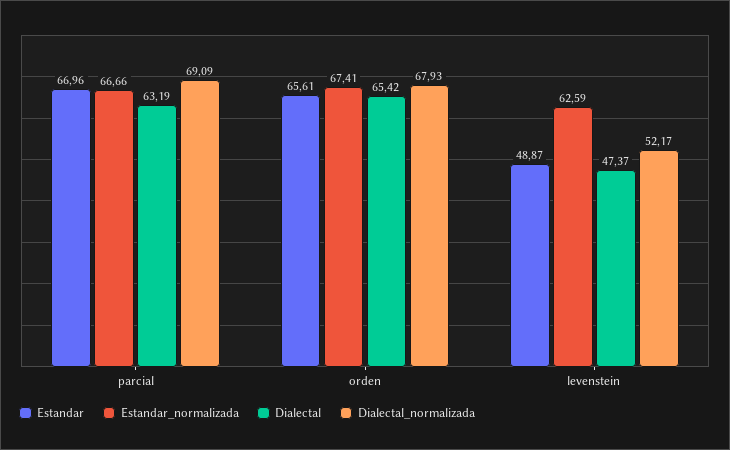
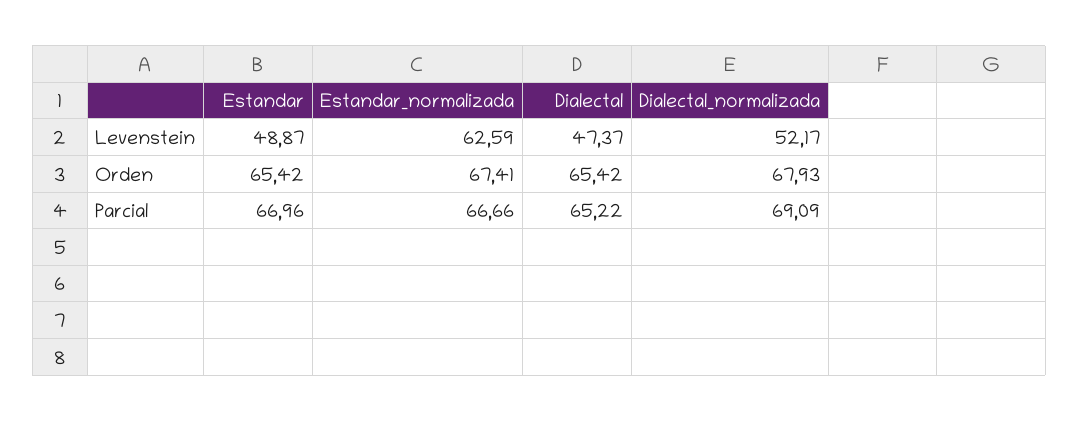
Dialectal, parcial: 63.19 -> 65.22
Estandar, orden: 65.61 -> 65.42

